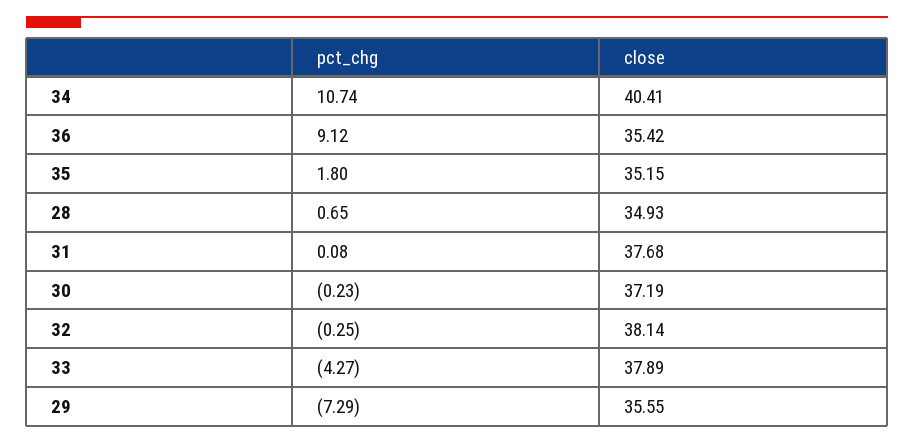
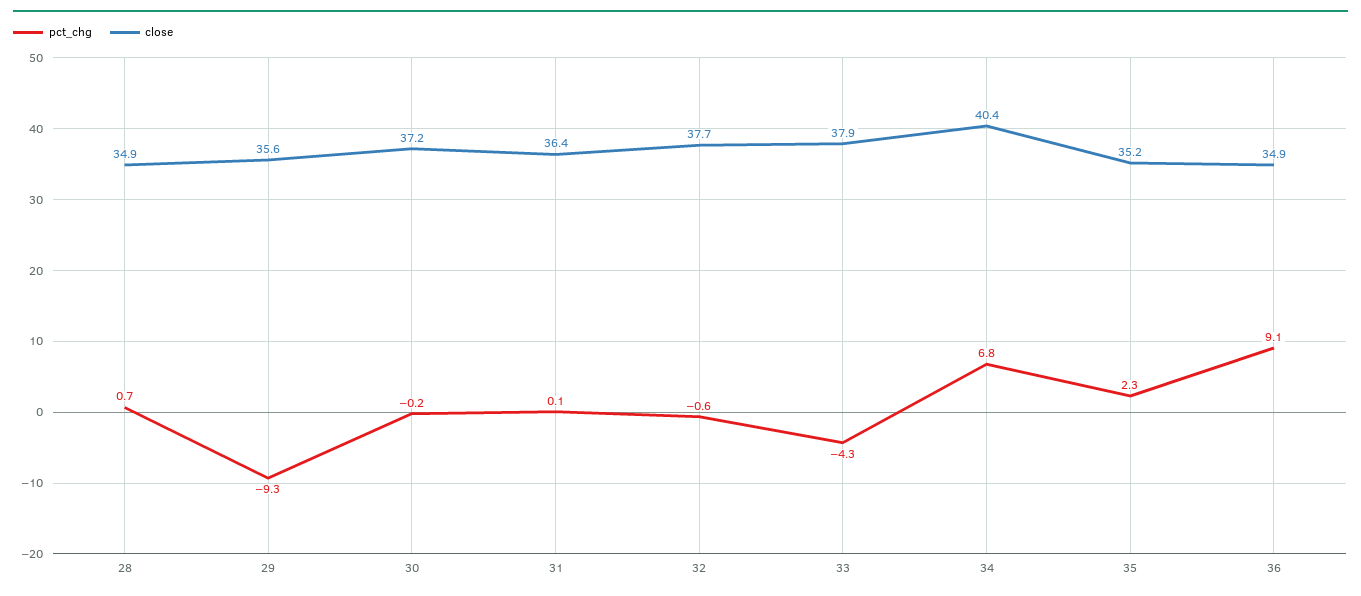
pct_chg, 34: 10.74 -> 6.8
close, 36: 35.42 -> 34.9
pct_chg, 35: 1.8 -> 2.3
close, 31: 37.68 -> 36.4
pct_chg, 32: -0.25 -> -0.6
close, 32: 38.14 -> 37.7
pct_chg, 29: -7.29 -> -9.3

